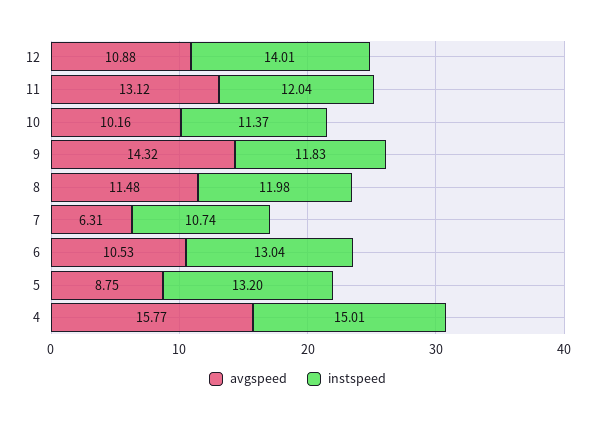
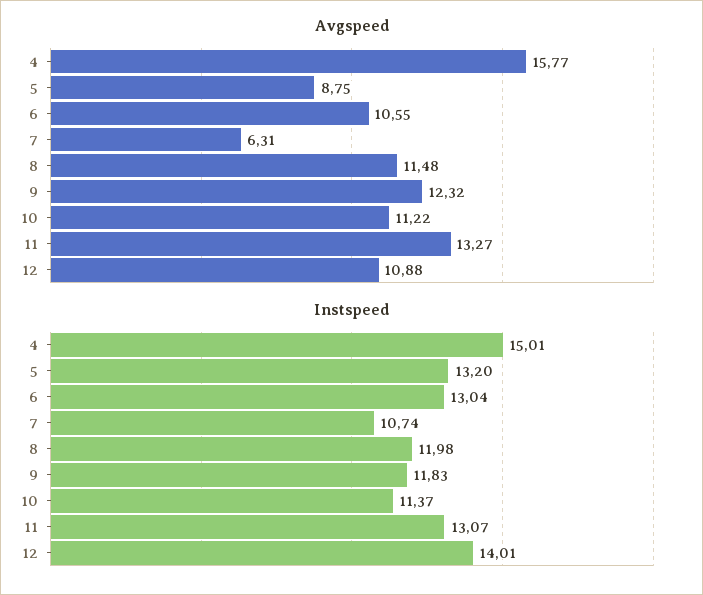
avgspeed, 11: 13.12 -> 13.27
instspeed, 11: 12.04 -> 13.07
avgspeed, 10: 10.16 -> 11.22
avgspeed, 9: 14.32 -> 12.32
avgspeed, 6: 10.53 -> 10.55

